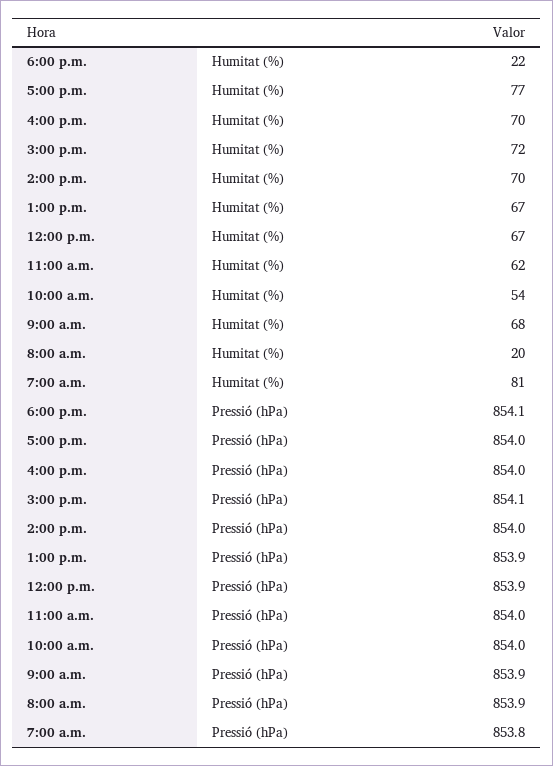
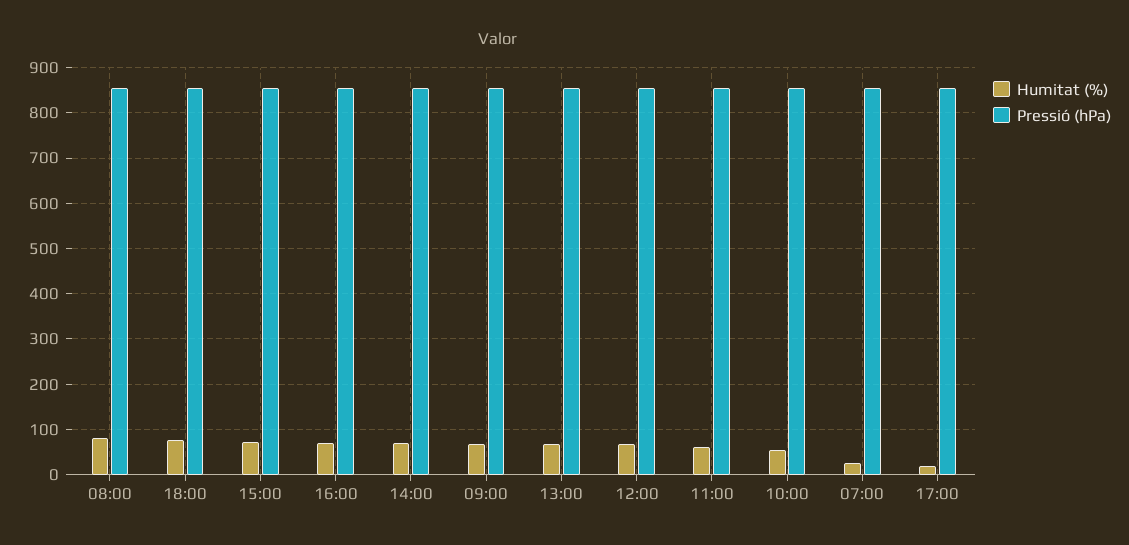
Humitat (%), 6:00 p.m.: 22 -> 80
Humitat (%), 5:00 p.m.: 77 -> 20
Humitat (%), 8:00 a.m.: 20 -> 80
Humitat (%), 7:00 a.m.: 81 -> 20

